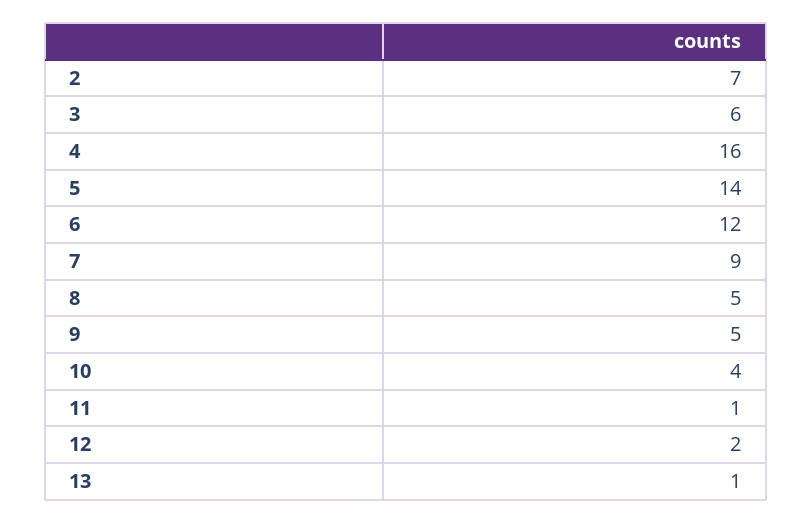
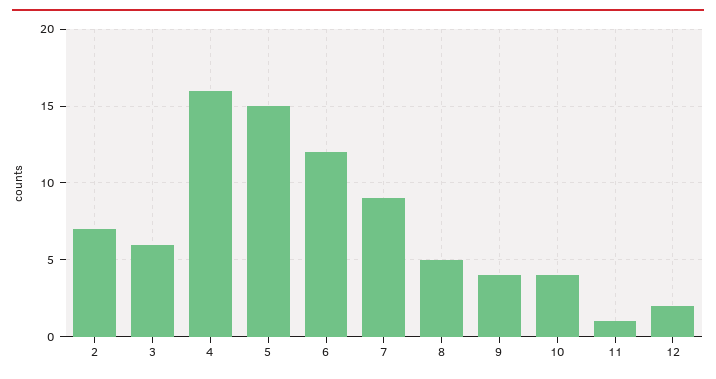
5: 14 -> 15
9: 5 -> 4
13: 1 -> none

